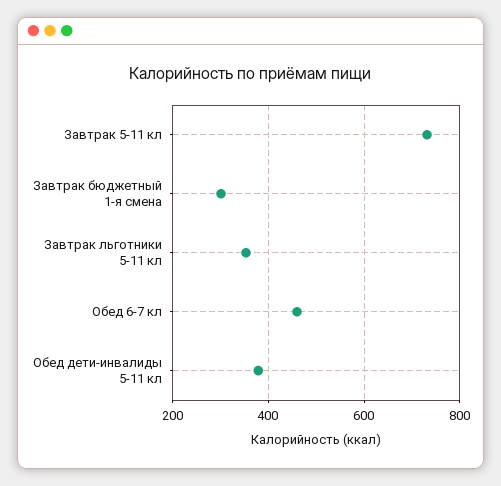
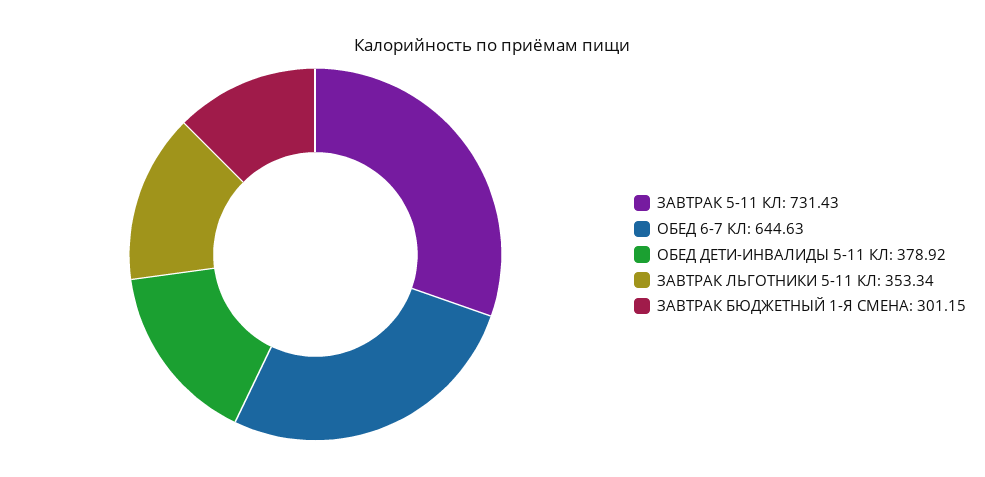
Обед 6-7 кл: 460 -> 644.63

